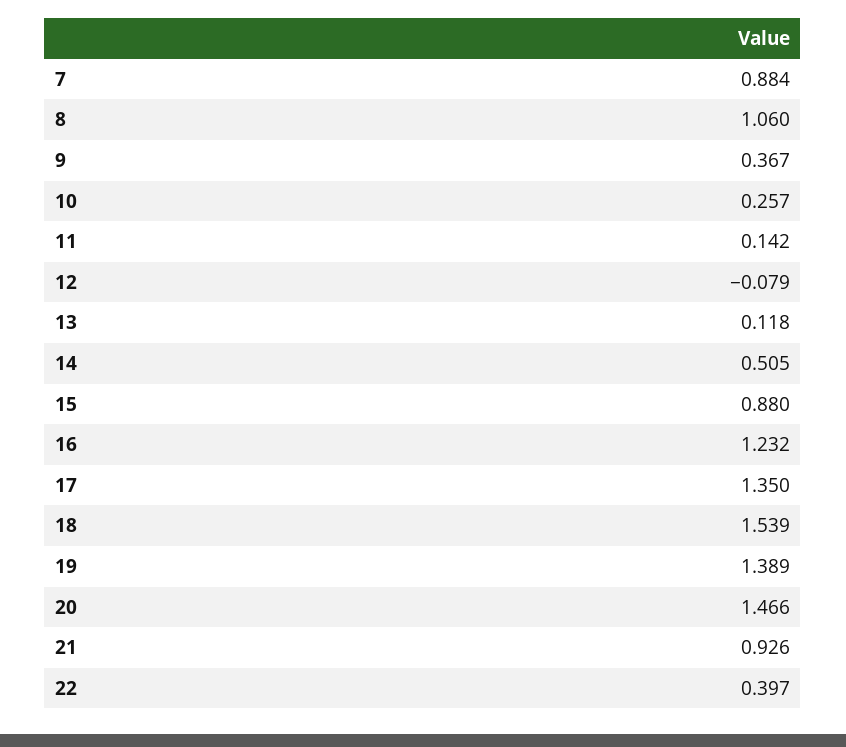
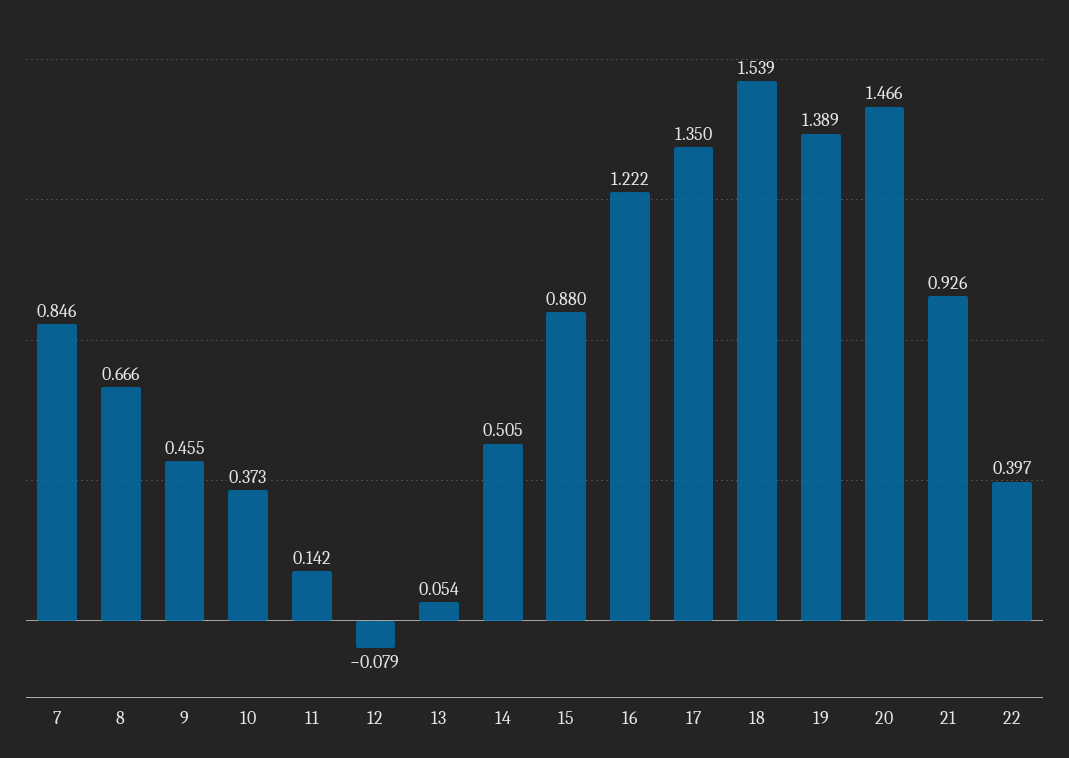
7: 0.884 -> 0.846
8: 1.06 -> 0.666
9: 0.367 -> 0.455
10: 0.257 -> 0.373
13: 0.118 -> 0.054
16: 1.232 -> 1.222

